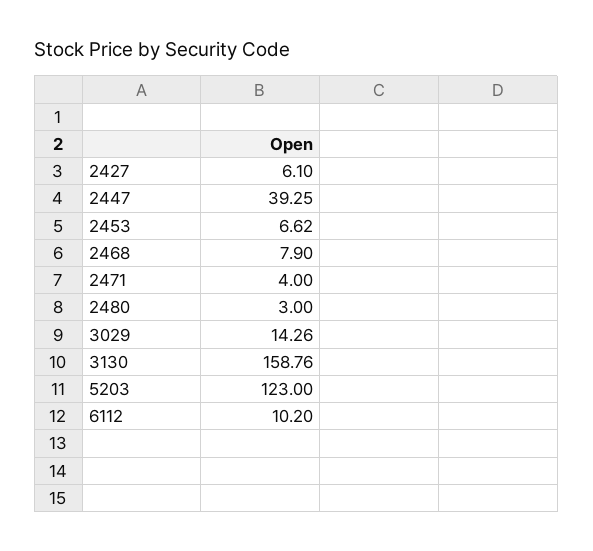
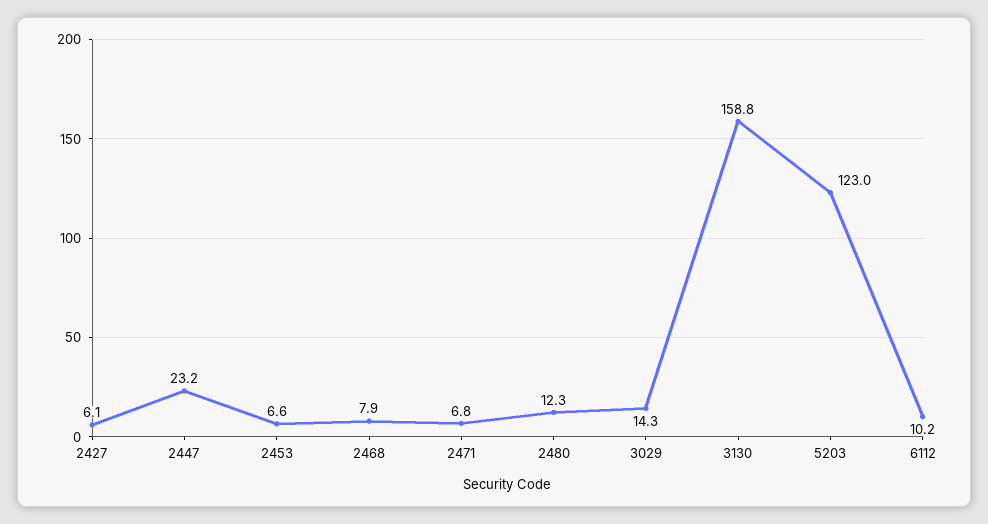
2447: 39.25 -> 23.2
2471: 4 -> 6.8
2480: 3 -> 12.3

